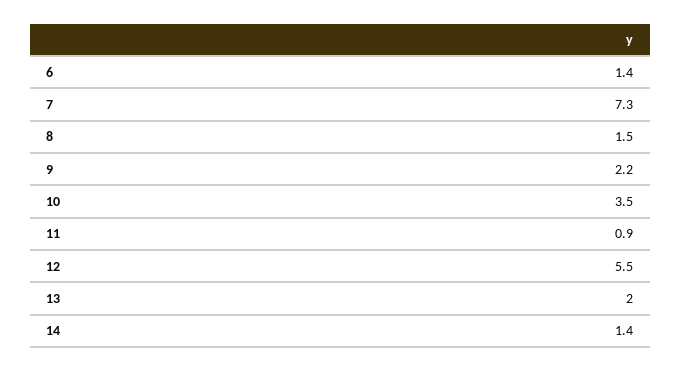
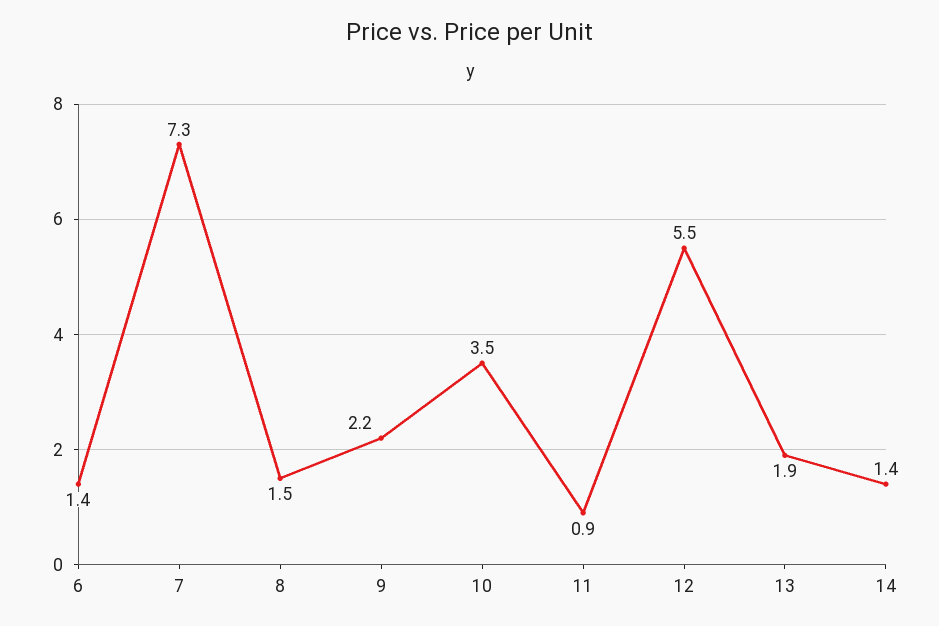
13: 2 -> 1.9

